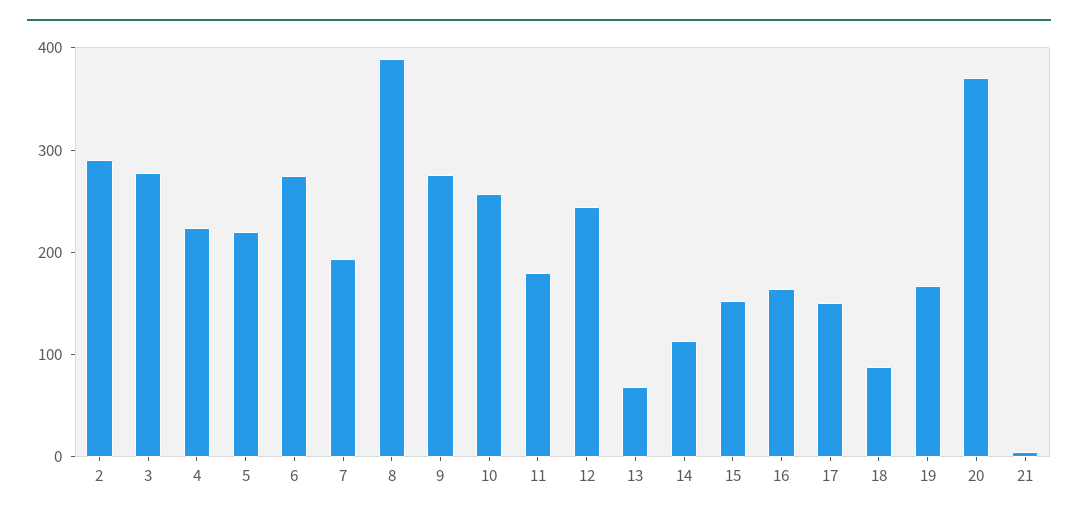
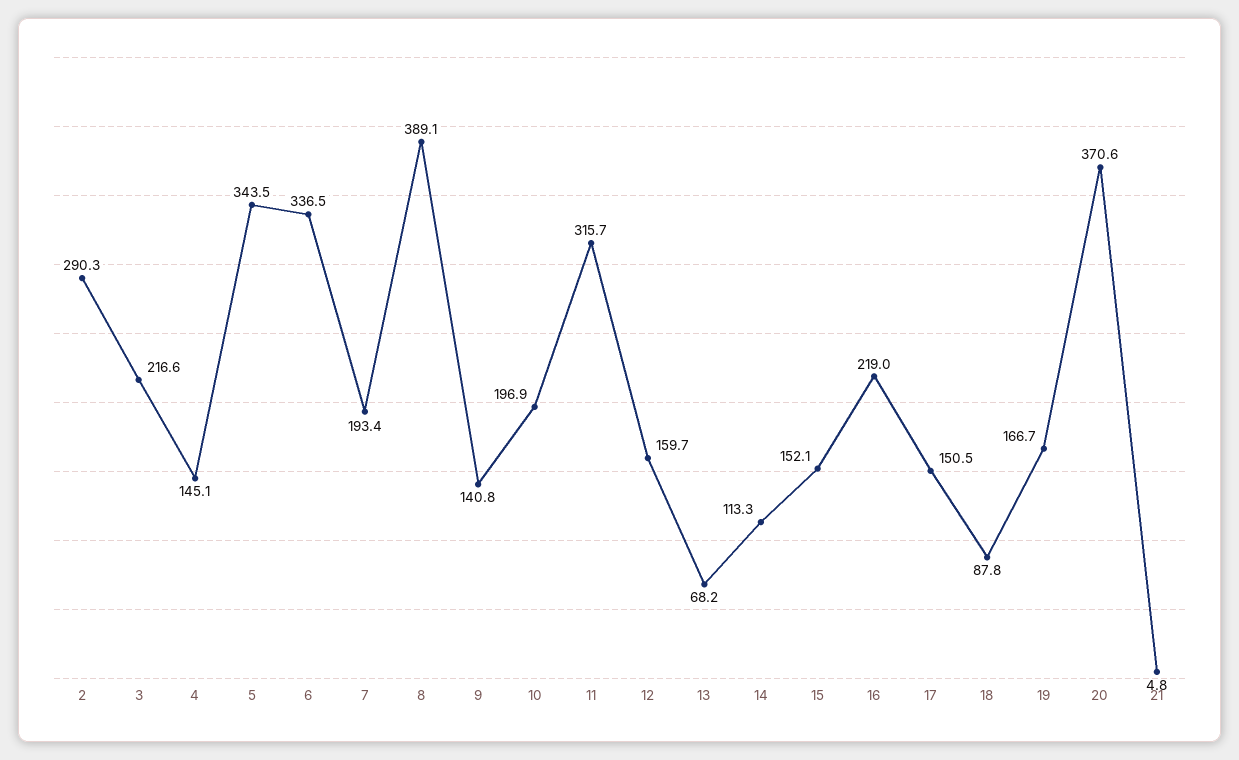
3: 280 -> 216.6
4: 220 -> 145.1
5: 220 -> 343.5
6: 280 -> 336.5
9: 280 -> 140.8
10: 260 -> 196.9
11: 180 -> 315.7
12: 240 -> 159.7
16: 160 -> 219

